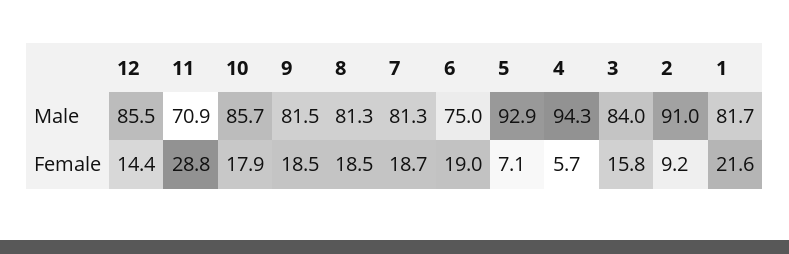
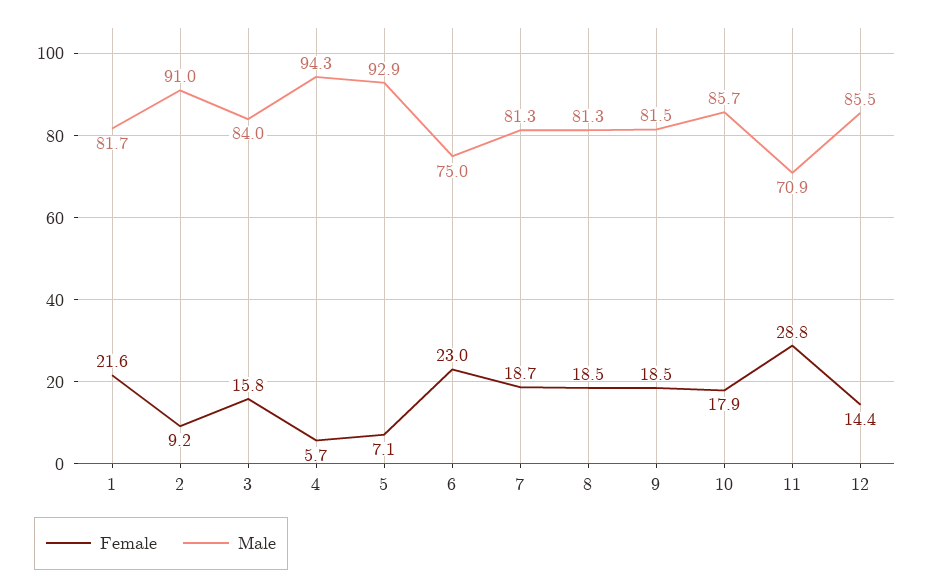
Female, 6: 19 -> 23

